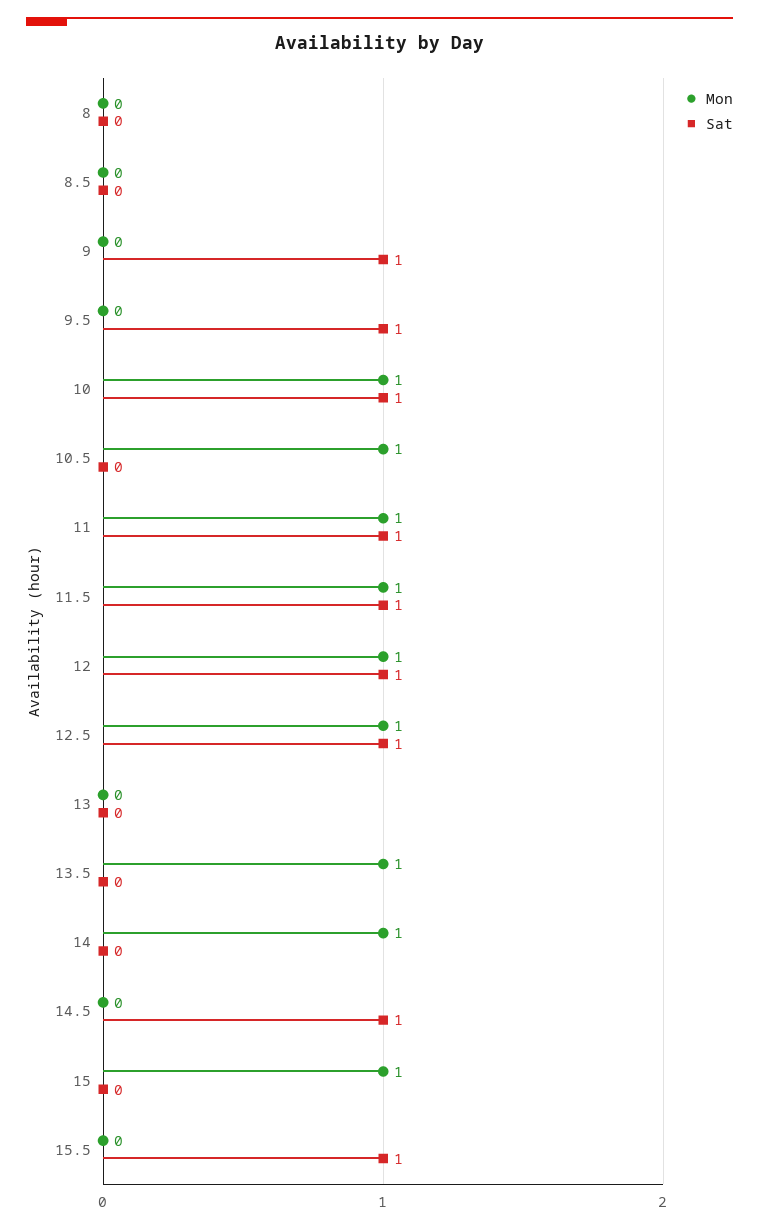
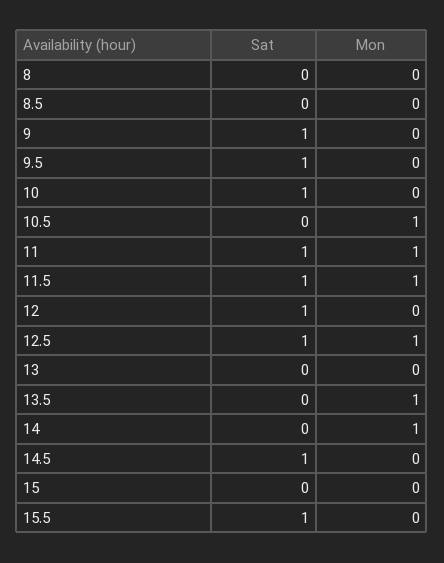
Mon, 10: 1 -> 0
Mon, 12: 1 -> 0
Mon, 15: 1 -> 0

